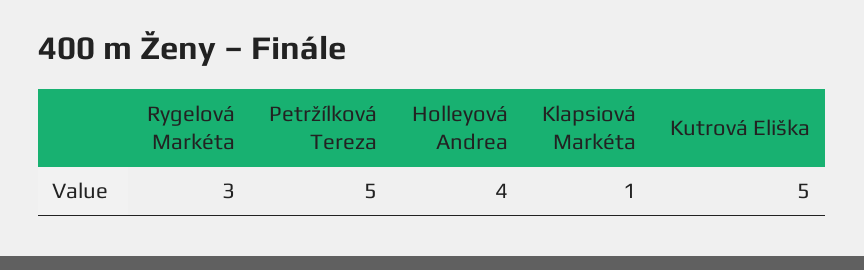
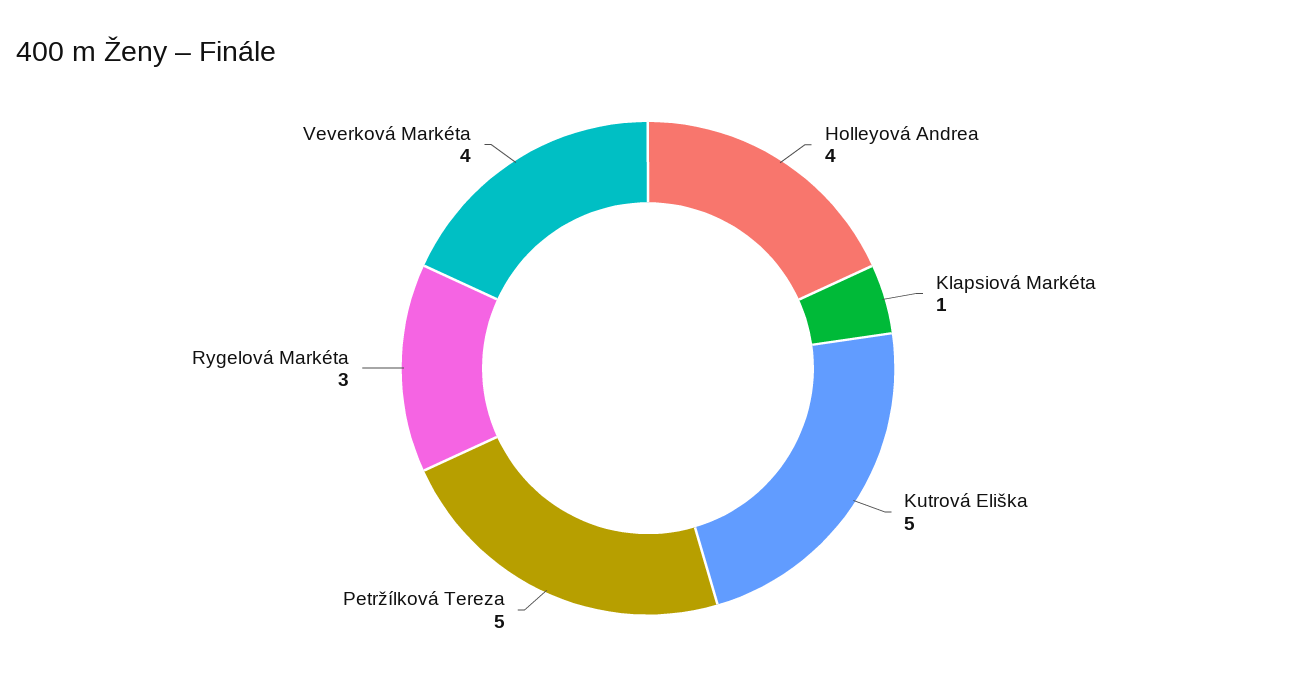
Veverková Markéta: none -> 4

